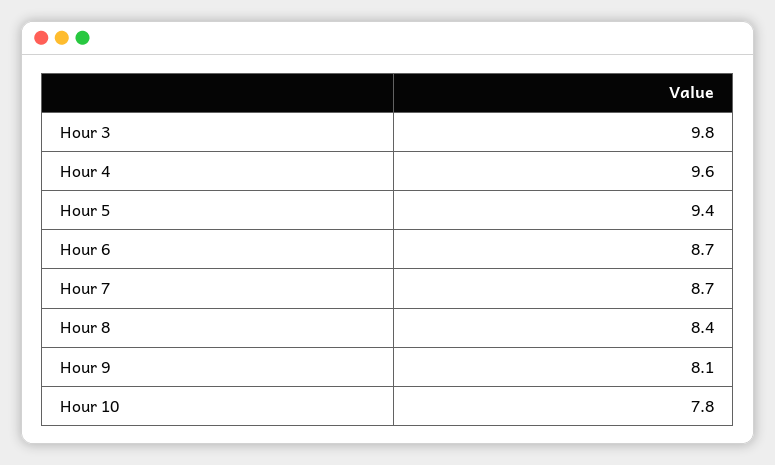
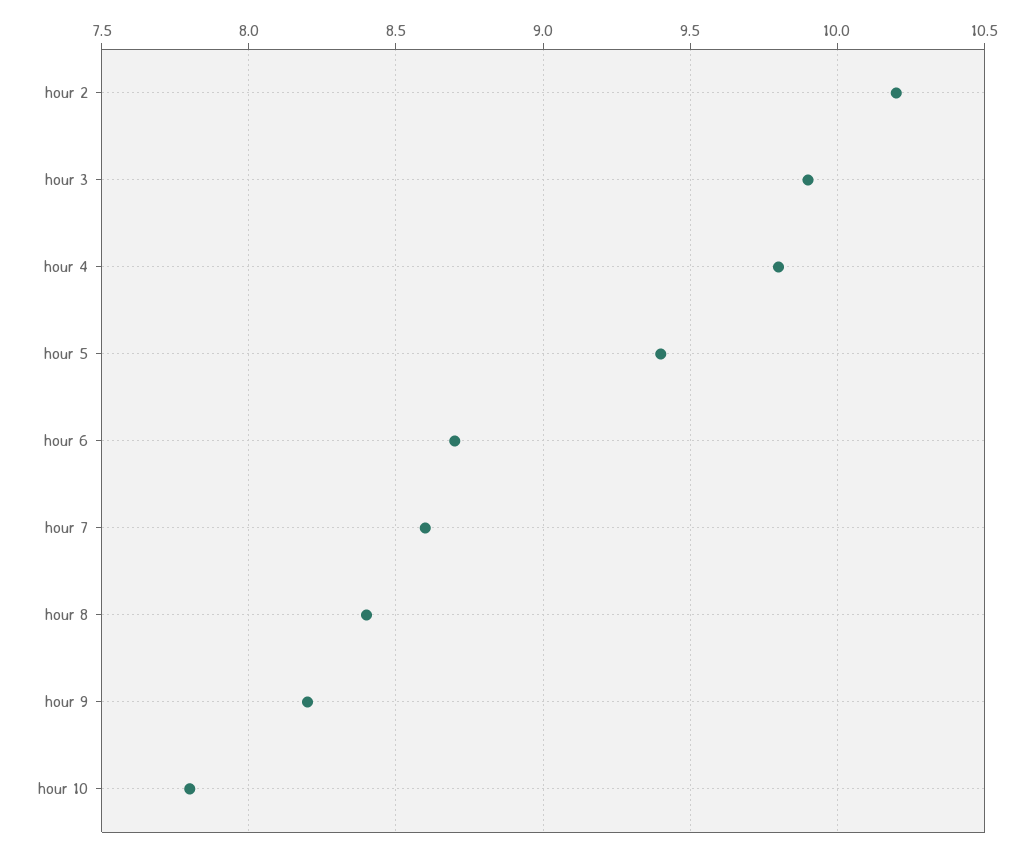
Hour 3: 9.8 -> 9.9
Hour 4: 9.6 -> 9.8
Hour 7: 8.7 -> 8.6
Hour 9: 8.1 -> 8.2
hour 2: none -> 10.2

